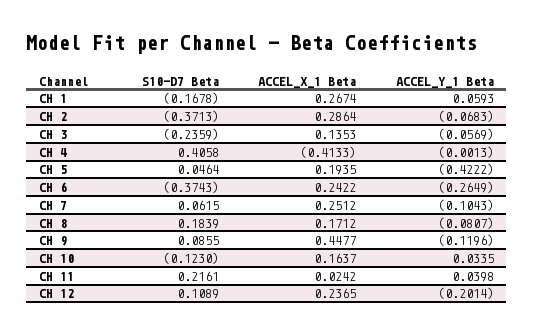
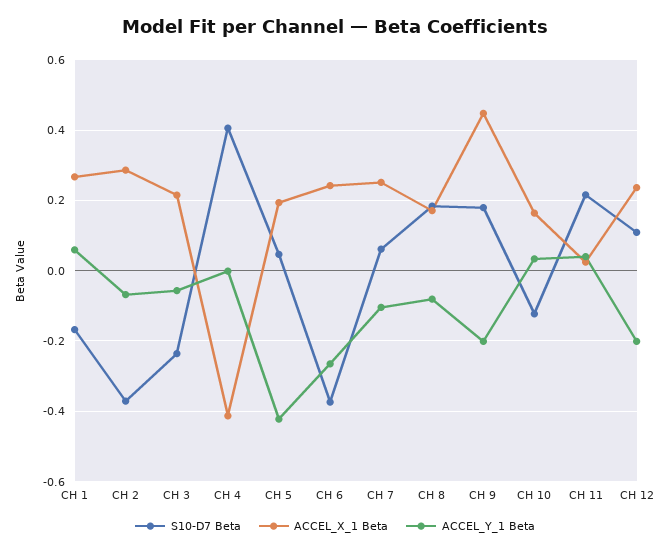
ACCEL_X_1 Beta, CH 3: 0.1353 -> 0.22
S10-D7 Beta, CH 9: 0.0855 -> 0.18
ACCEL_Y_1 Beta, CH 9: -0.1196 -> -0.2

